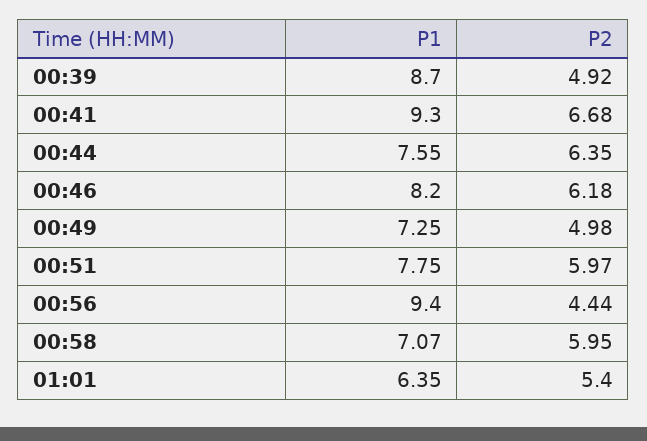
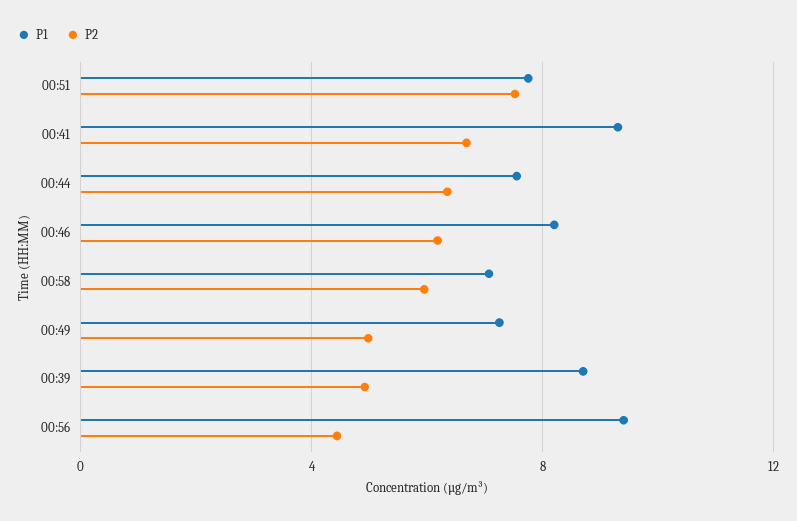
P2, 00:51: 5.97 -> 7.5
P1, 01:01: 6.35 -> none
P2, 01:01: 5.4 -> none

